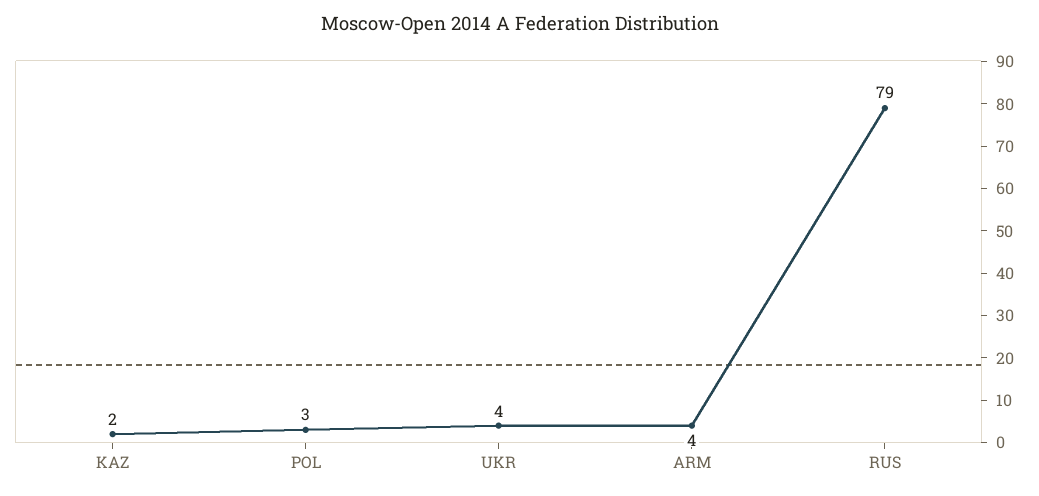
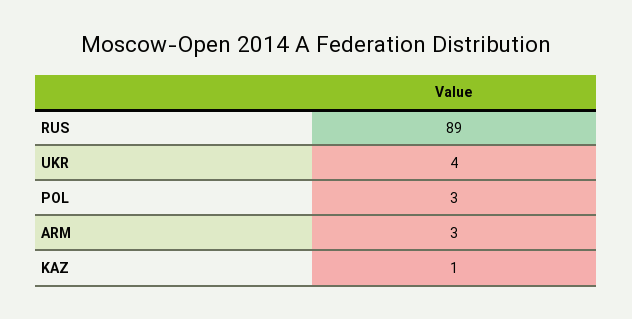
KAZ: 2 -> 1
ARM: 4 -> 3
RUS: 79 -> 89

